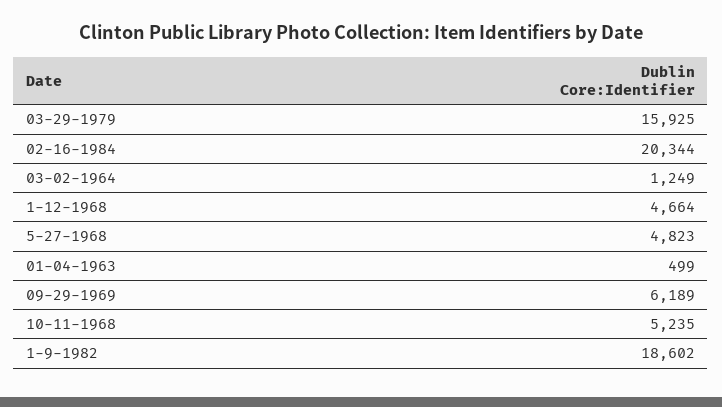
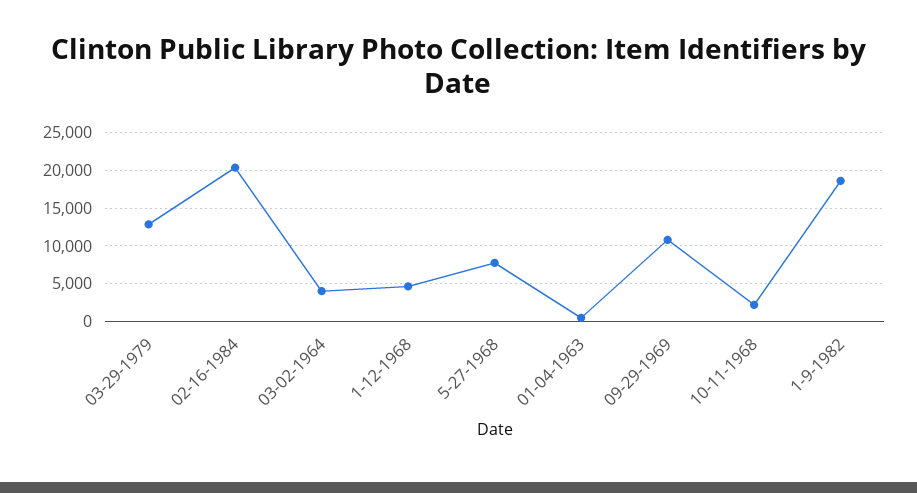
03-29-1979: 15925 -> 13000
03-02-1964: 1249 -> 4000
5-27-1968: 4823 -> 8000
09-29-1969: 6189 -> 11000
10-11-1968: 5235 -> 2000

